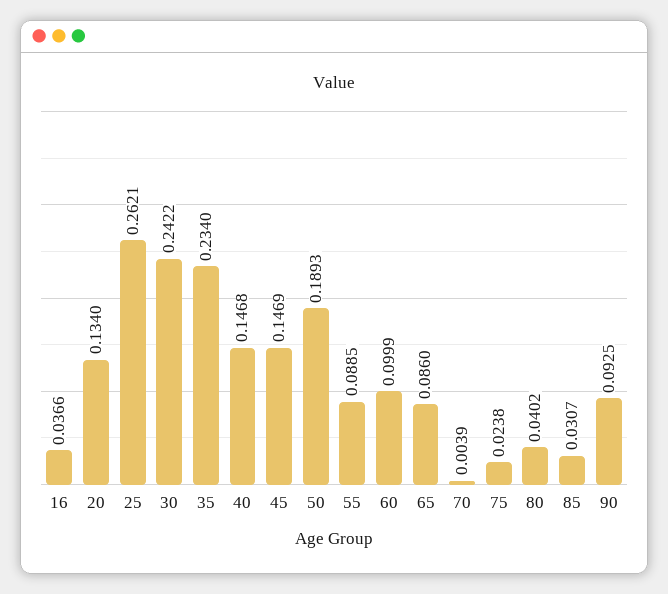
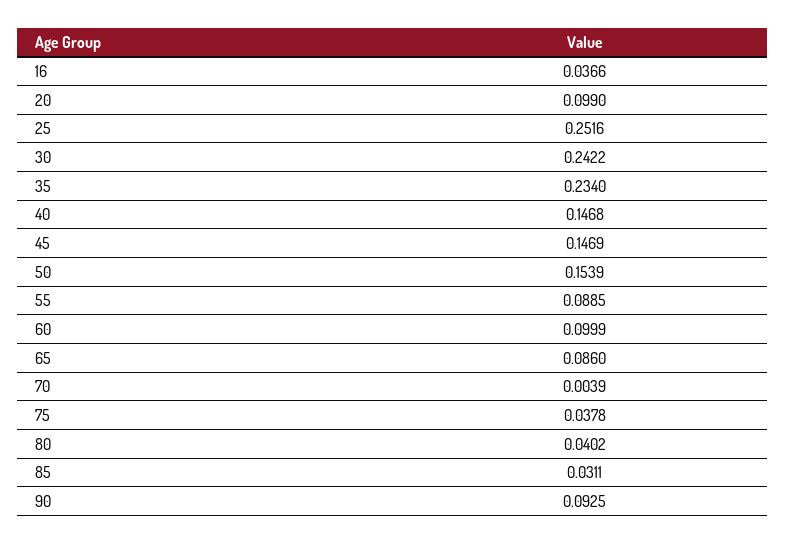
20: 0.134 -> 0.099
25: 0.2621 -> 0.2516
50: 0.1893 -> 0.1539
75: 0.0238 -> 0.0378
85: 0.0307 -> 0.0311

